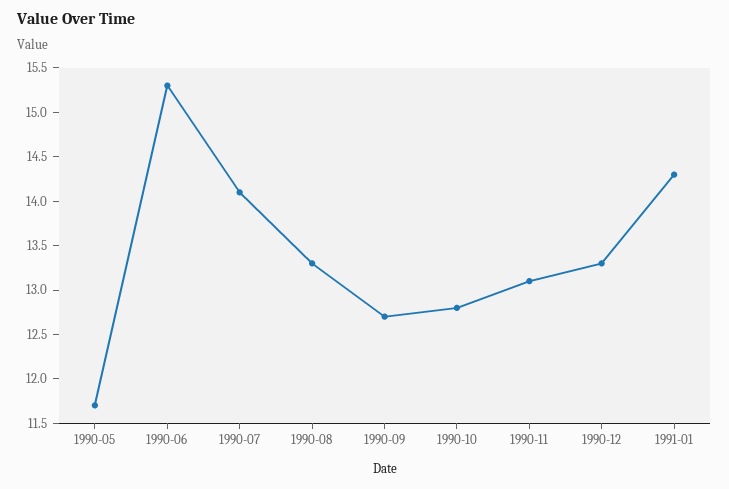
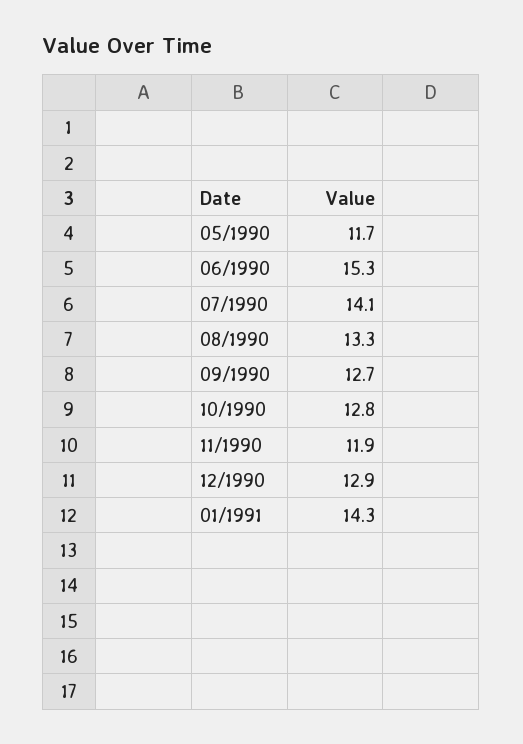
1990-11: 13.1 -> 11.9
1990-12: 13.3 -> 12.9

